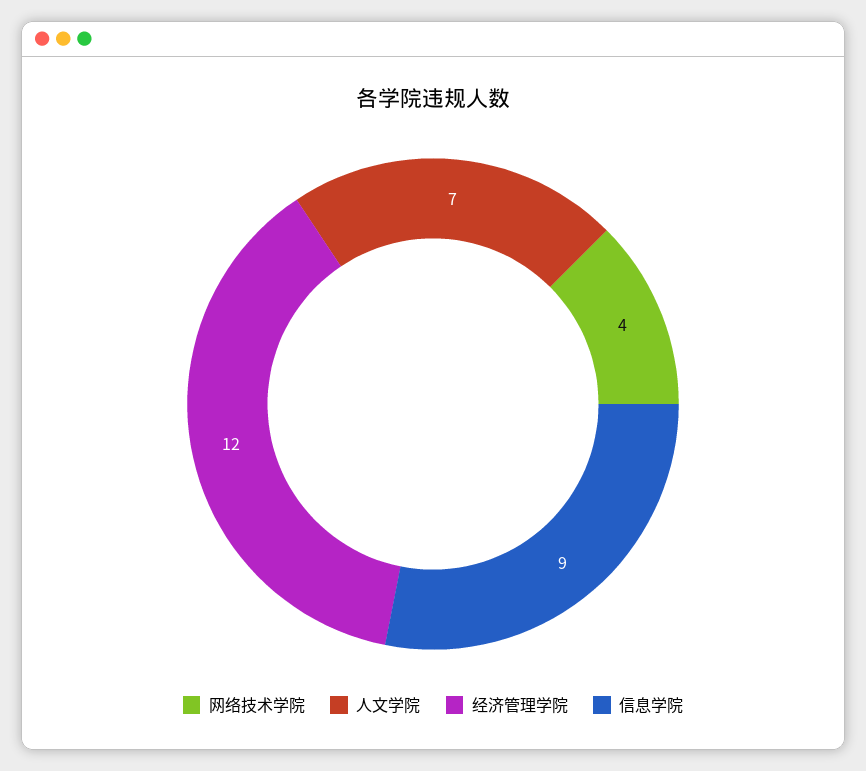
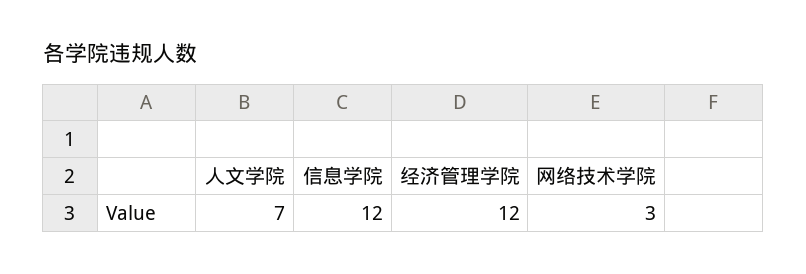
网络技术学院: 4 -> 3
信息学院: 9 -> 12

